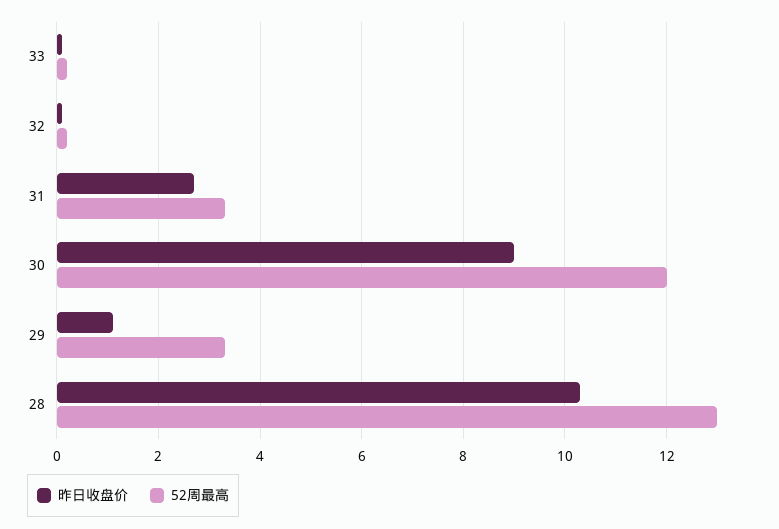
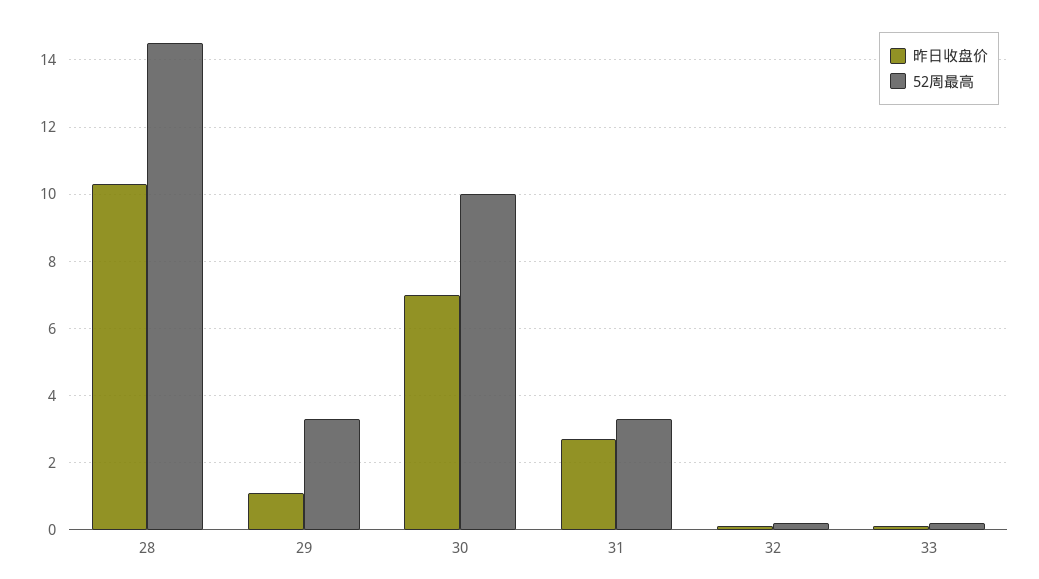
昨日收盘价, 30: 9 -> 7
52周最高, 30: 12 -> 10
52周最高, 28: 13 -> 14.5

